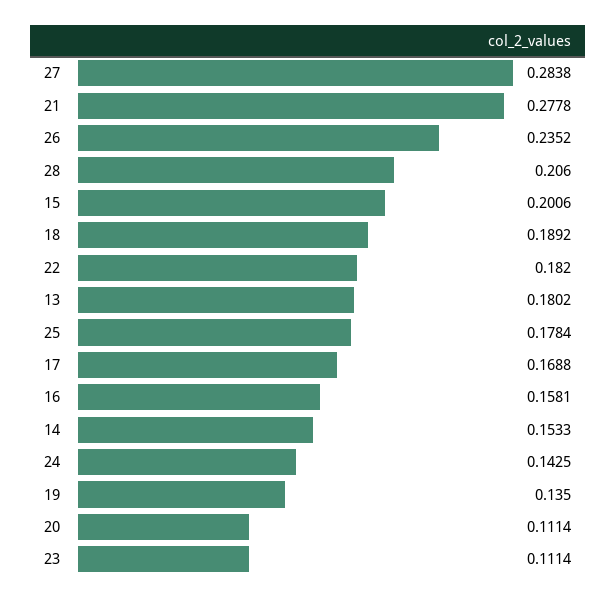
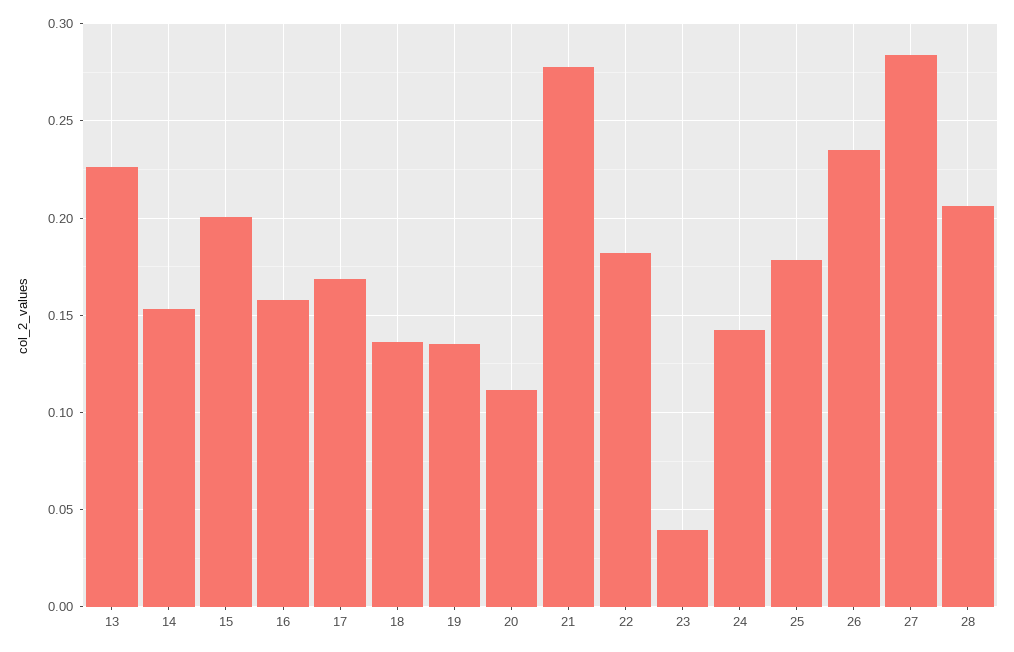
18: 0.1892 -> 0.135
13: 0.1802 -> 0.225
23: 0.1114 -> 0.04

